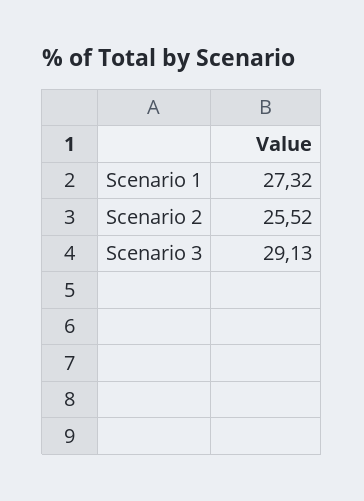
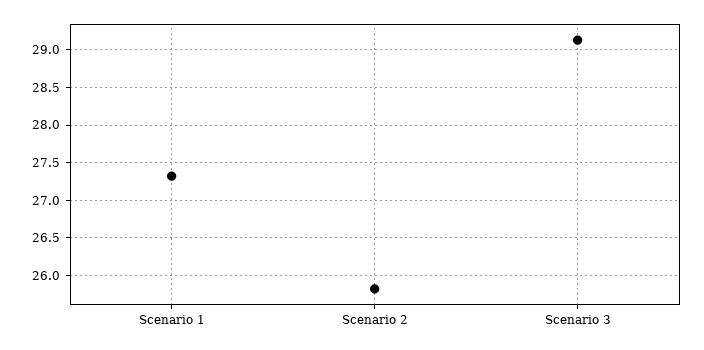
Scenario 2: 25.52 -> 25.8

